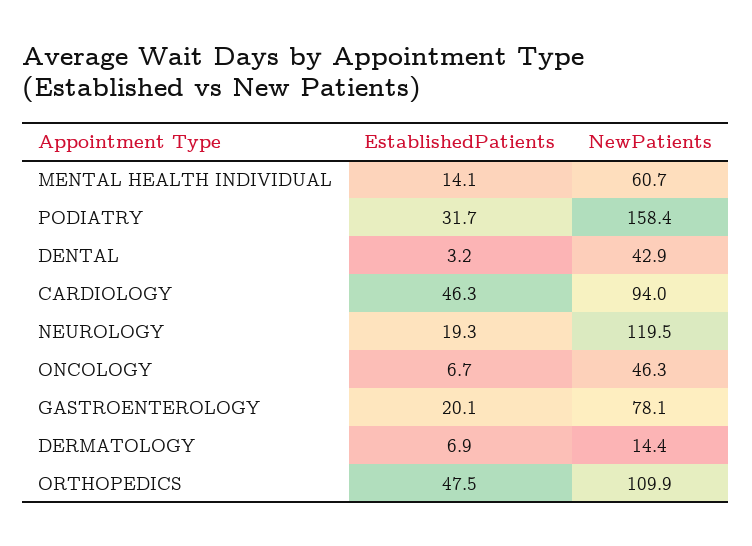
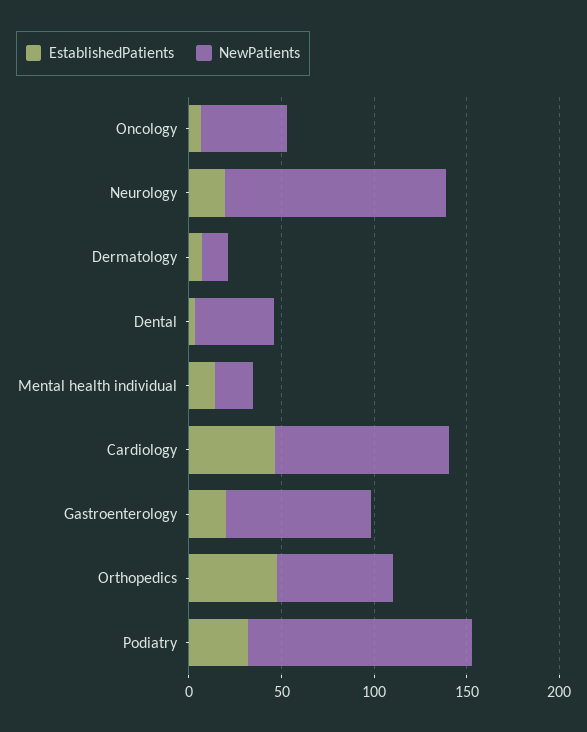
NewPatients, MENTAL HEALTH INDIVIDUAL: 60.7 -> 20
NewPatients, PODIATRY: 158.4 -> 120
NewPatients, ORTHOPEDICS: 109.9 -> 60

